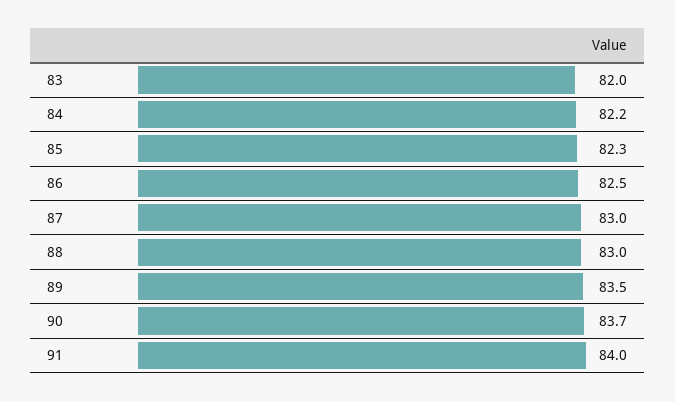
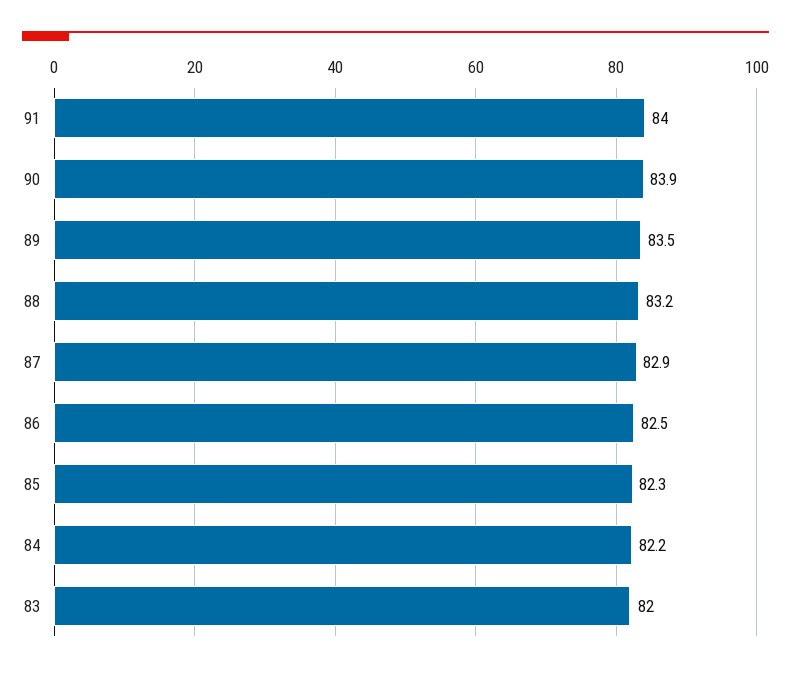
87: 83 -> 82.9
88: 83 -> 83.2
90: 83.7 -> 83.9

